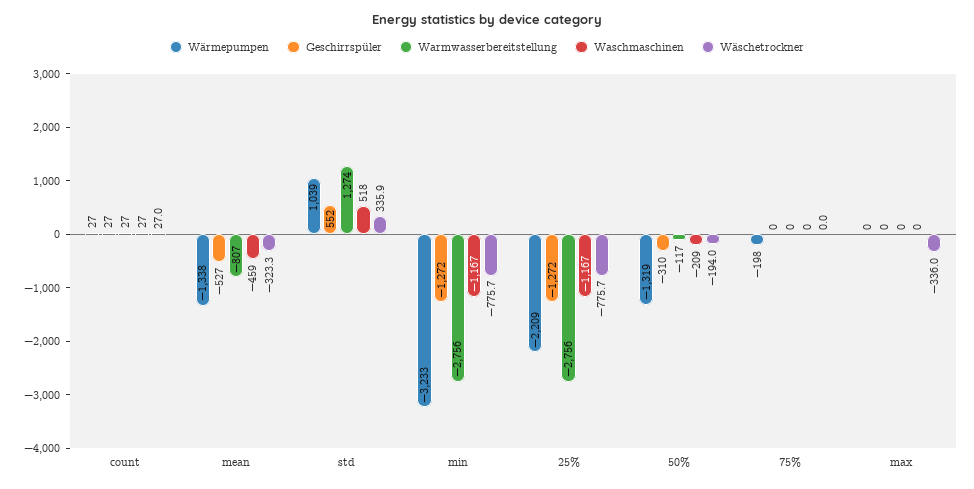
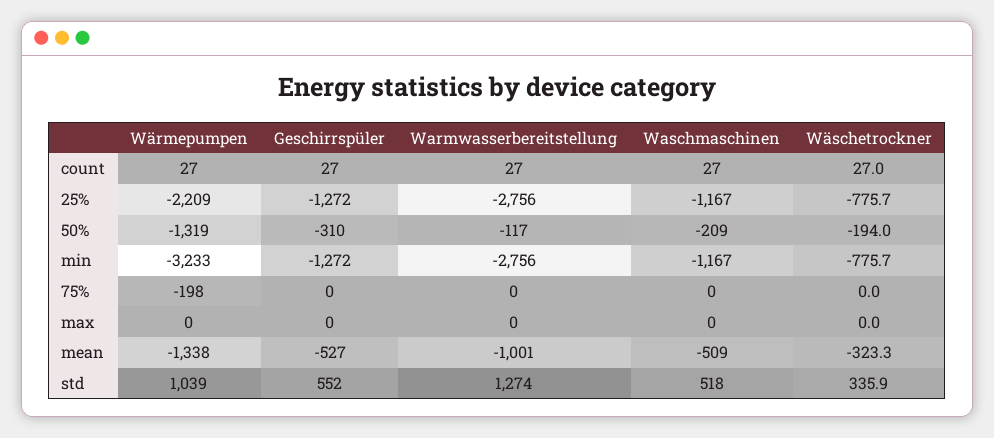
Warmwasserbereitstellung, mean: -807 -> -1001
Waschmaschinen, mean: -459 -> -509
Wäschetrockner, max: -336 -> 0

